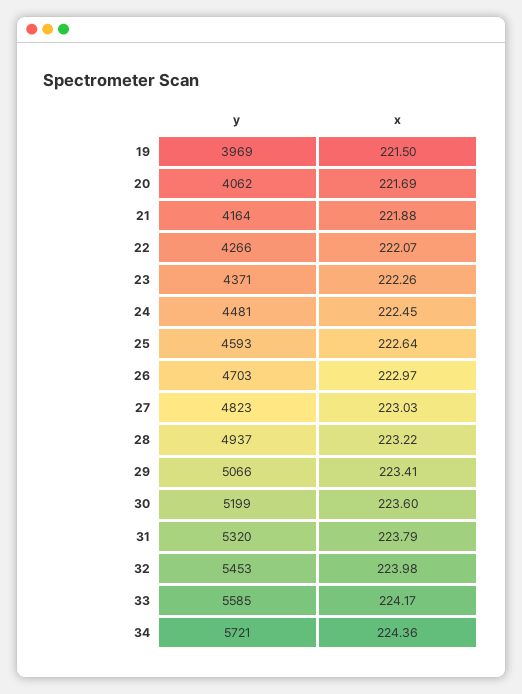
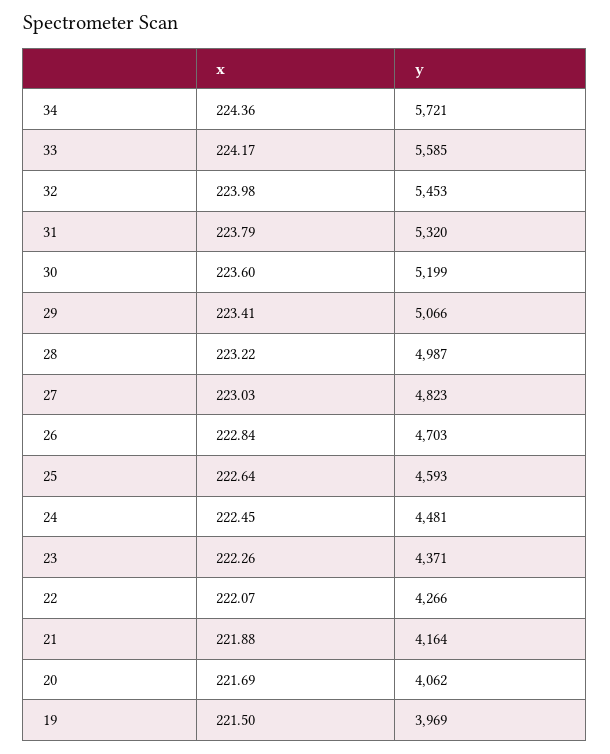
x, 26: 222.97 -> 222.84
y, 28: 4937 -> 4987

